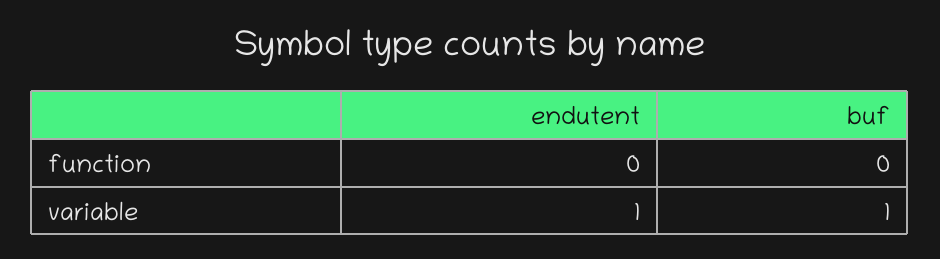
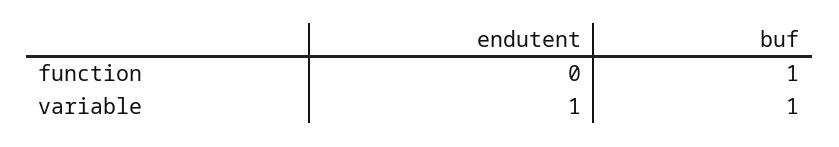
buf, function: 0 -> 1

